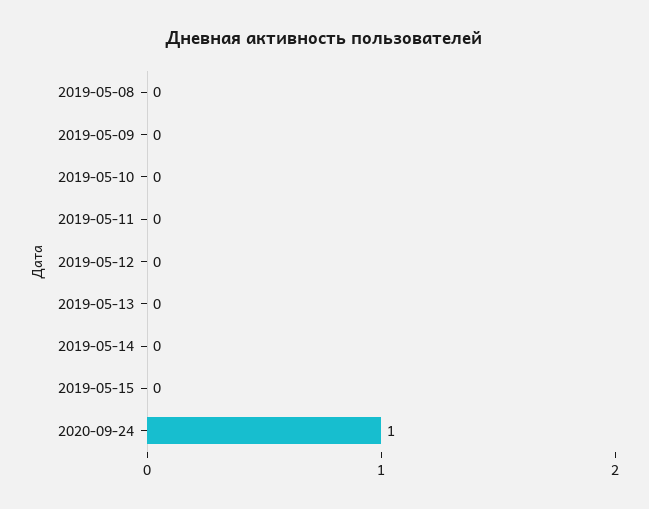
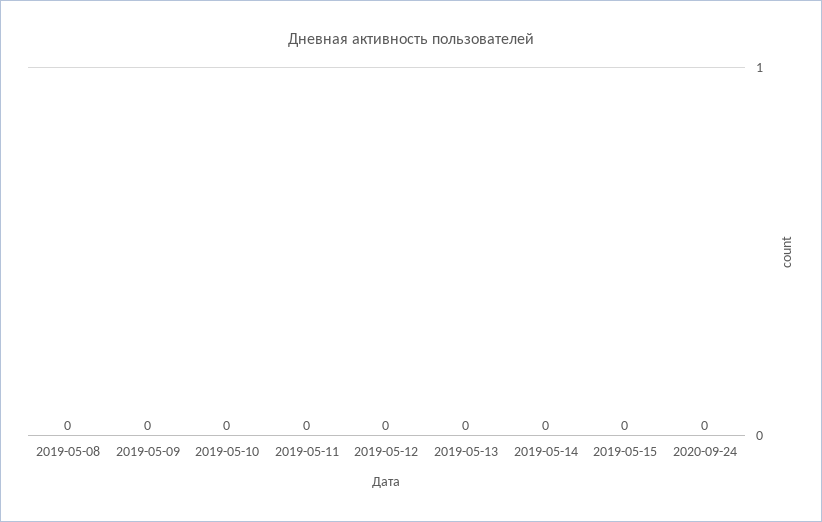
2020-09-24: 1 -> 0

